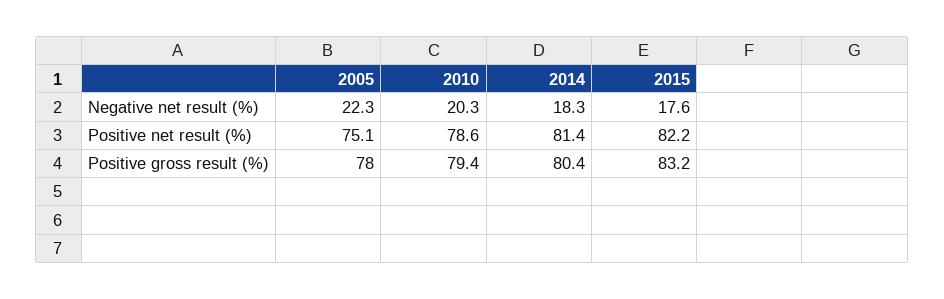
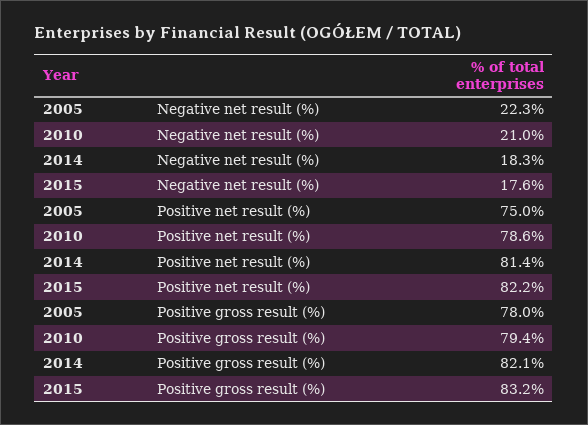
2010, Negative net result (%): 20.3 -> 21
2005, Positive net result (%): 75.1 -> 75
2014, Positive gross result (%): 80.4 -> 82.1

